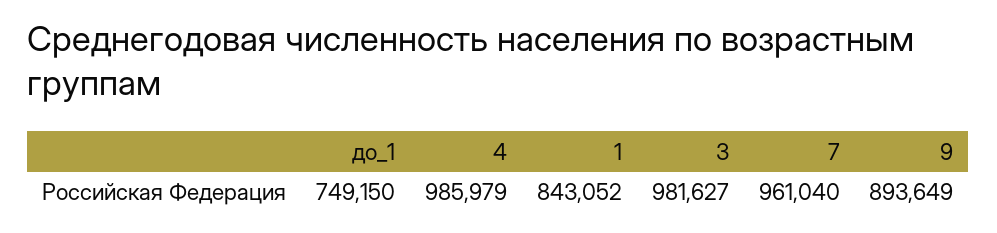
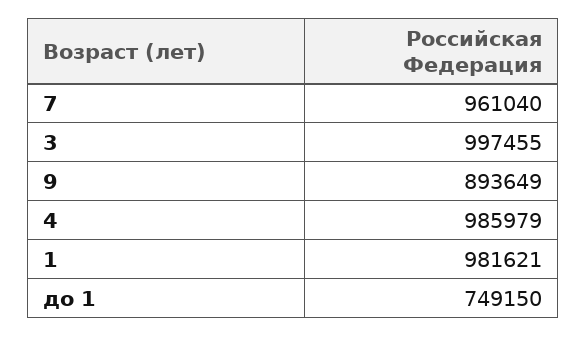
1: 843052 -> 981621
3: 981627 -> 997455

